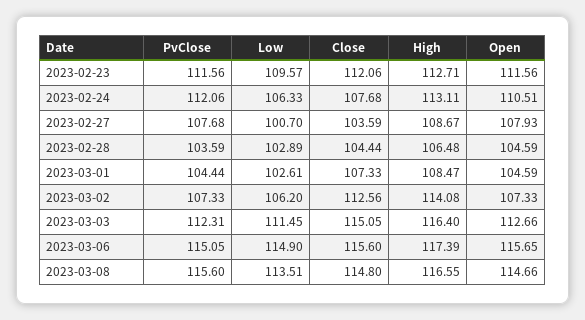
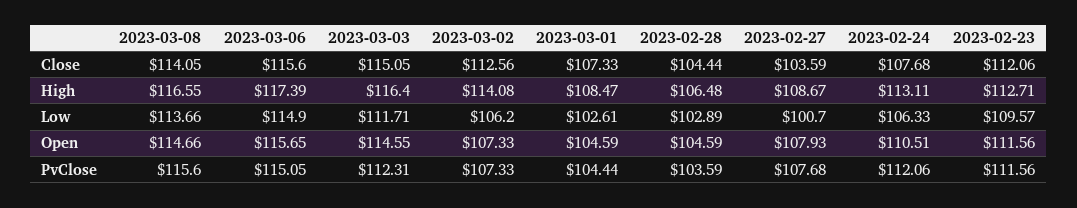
Low, 2023-03-03: 111.45 -> 111.71
Open, 2023-03-03: 112.66 -> 114.55
Low, 2023-03-08: 113.51 -> 113.66
Close, 2023-03-08: 114.8 -> 114.05

